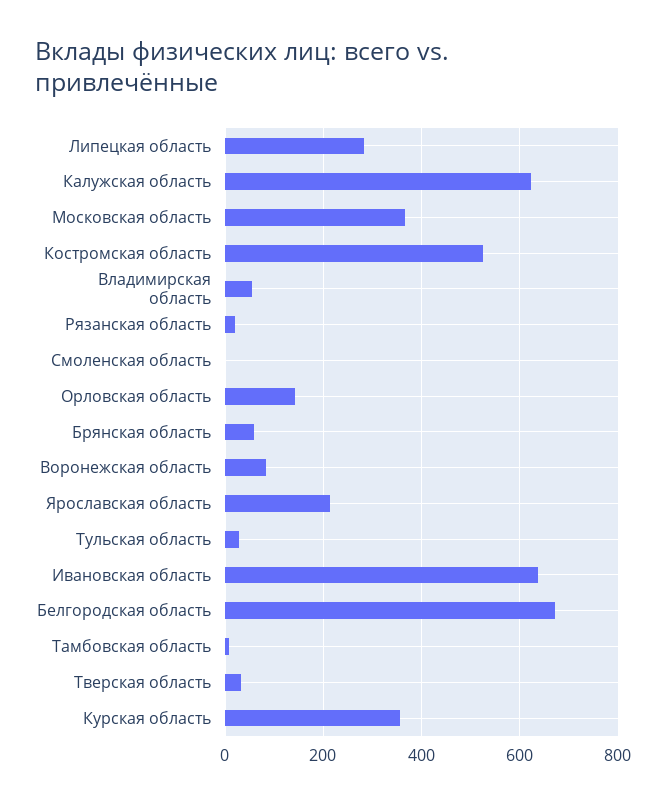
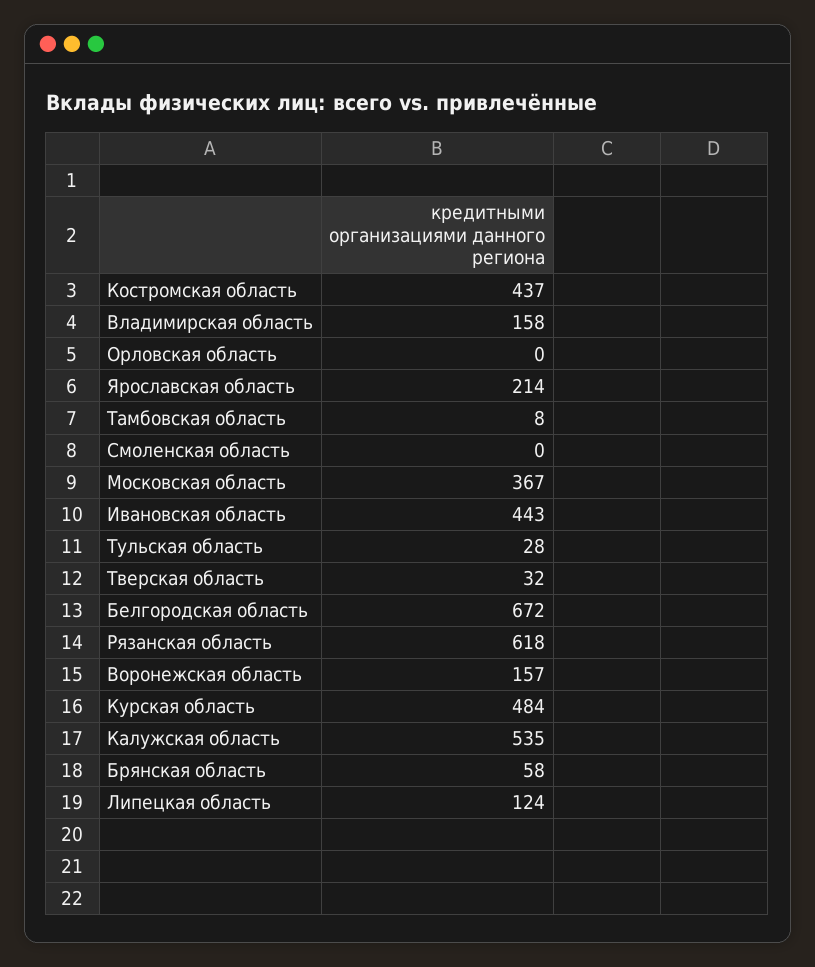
Липецкая область: 280 -> 124
Калужская область: 620 -> 535
Костромская область: 520 -> 437
Владимирская область: 60 -> 158
Рязанская область: 20 -> 618
Орловская область: 140 -> 0
Воронежская область: 80 -> 157
Ивановская область: 640 -> 443
Курская область: 360 -> 484

